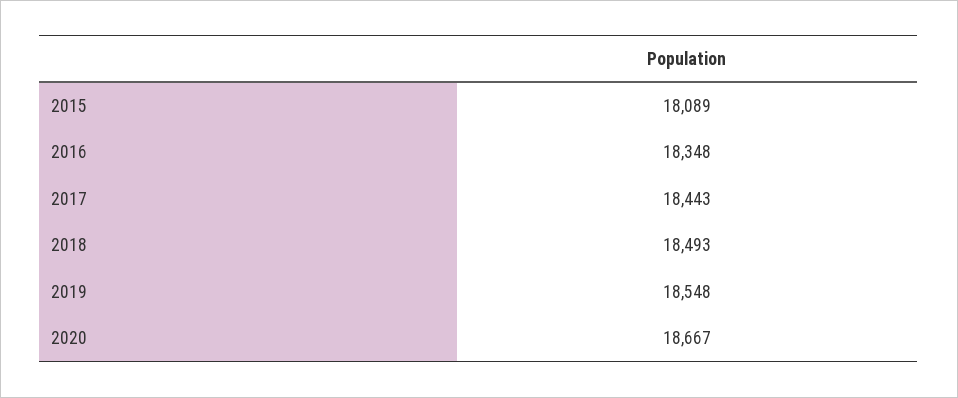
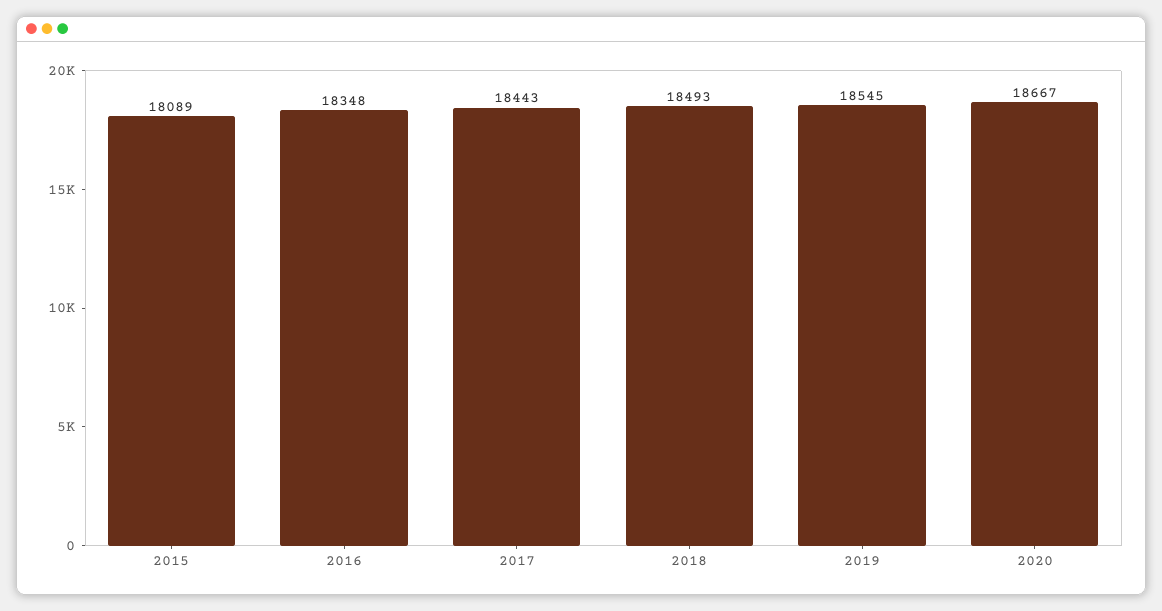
2019: 18548 -> 18545

